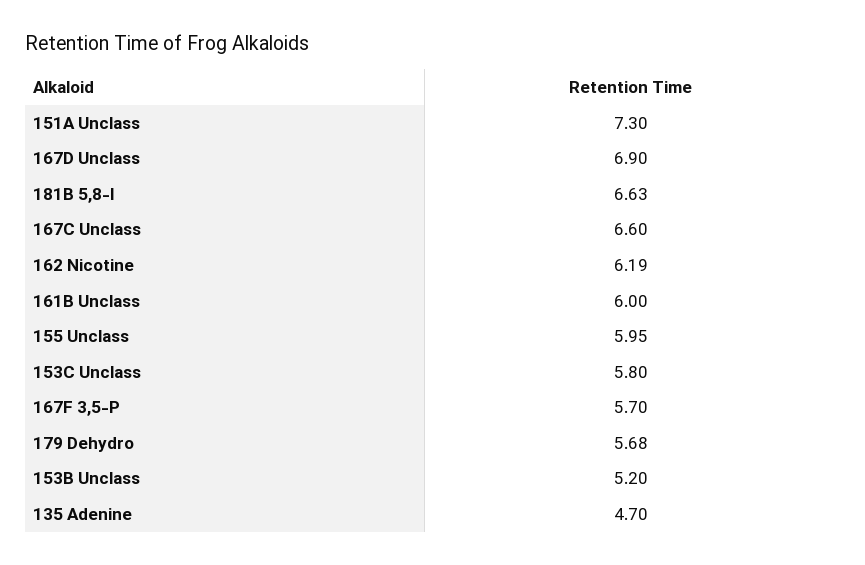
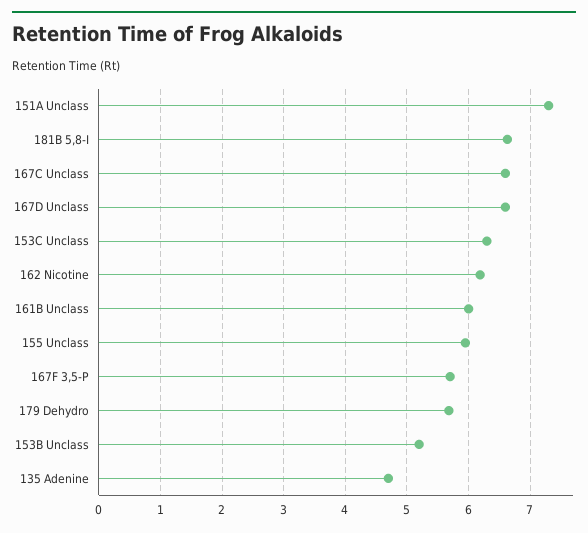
167D Unclass: 6.9 -> 6.6
153C Unclass: 5.8 -> 6.3

